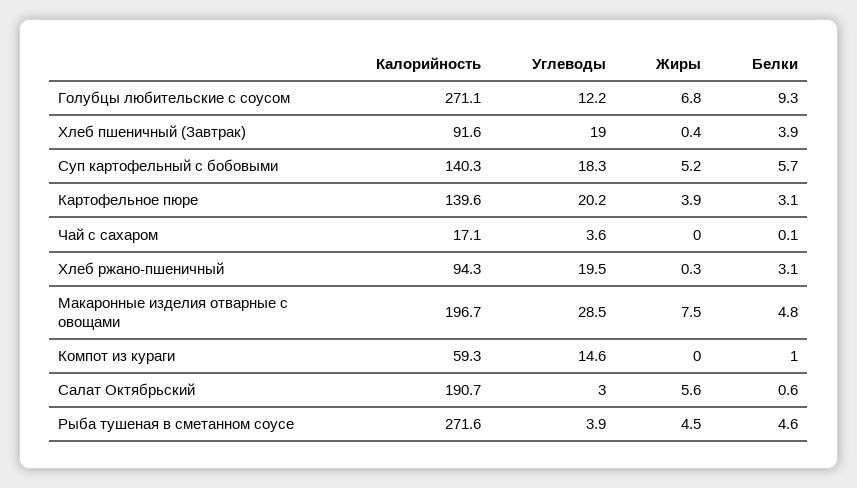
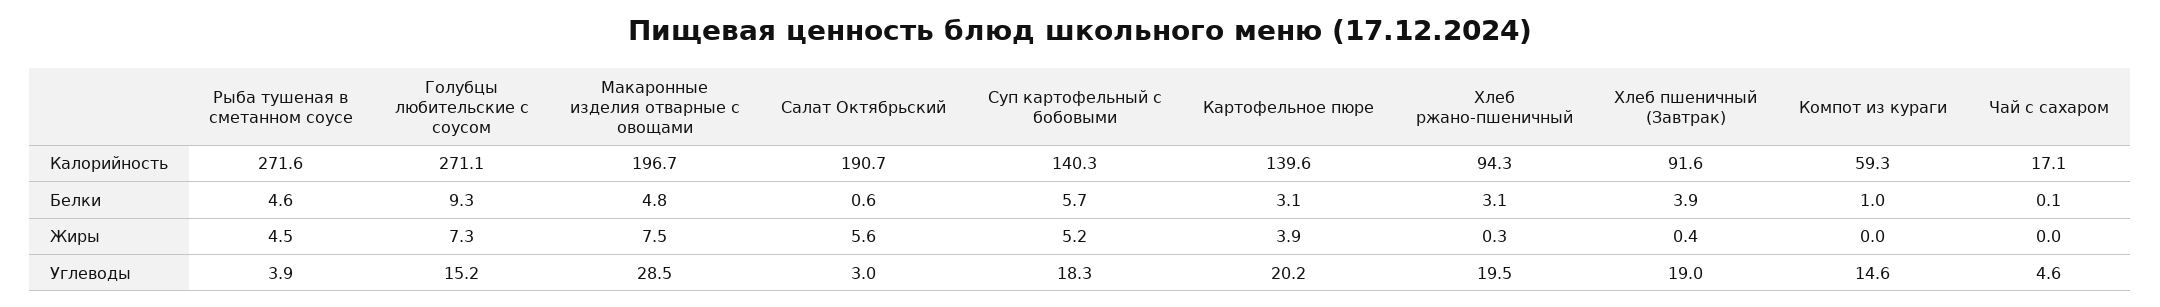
Углеводы, Голубцы любительские с соусом: 12.2 -> 15.2
Жиры, Голубцы любительские с соусом: 6.8 -> 7.3
Углеводы, Чай с сахаром: 3.6 -> 4.6

